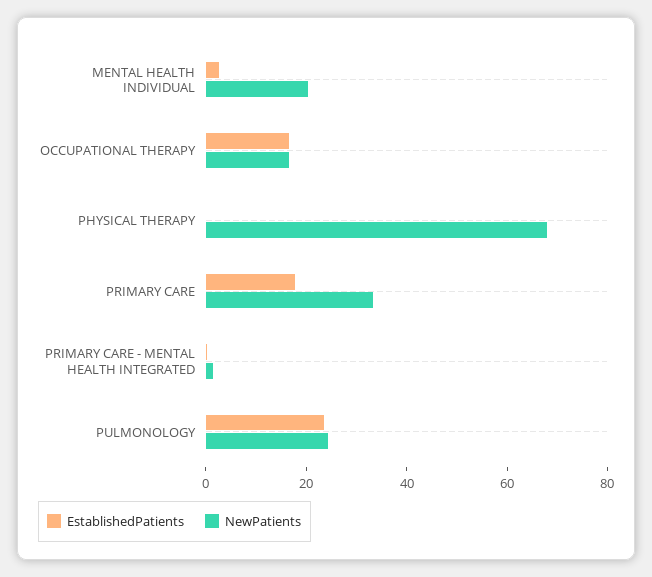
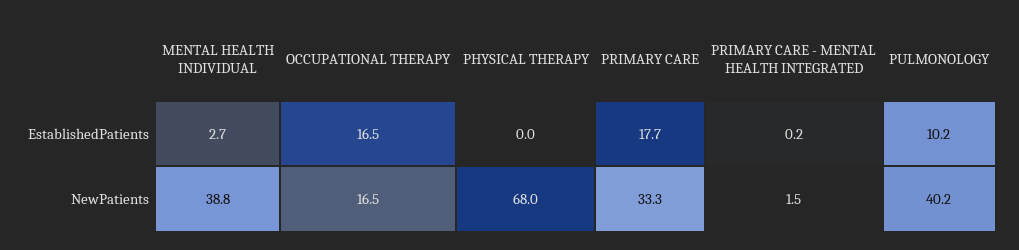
NewPatients, MENTAL HEALTH INDIVIDUAL: 20 -> 38.8
EstablishedPatients, PULMONOLOGY: 25 -> 10.2
NewPatients, PULMONOLOGY: 25 -> 40.2

